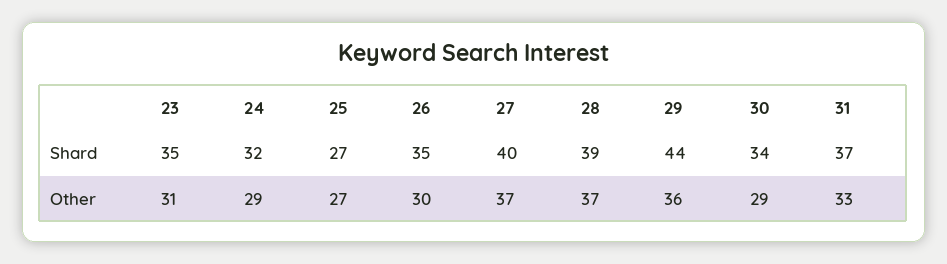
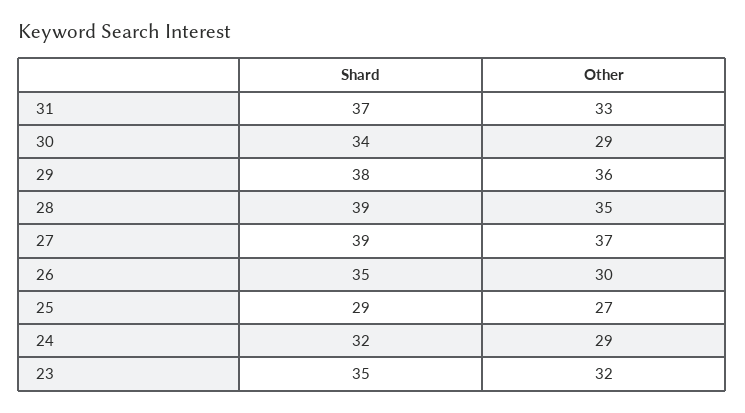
25, Shard: 27 -> 29
27, Shard: 40 -> 39
29, Shard: 44 -> 38
23, Other: 31 -> 32
28, Other: 37 -> 35

